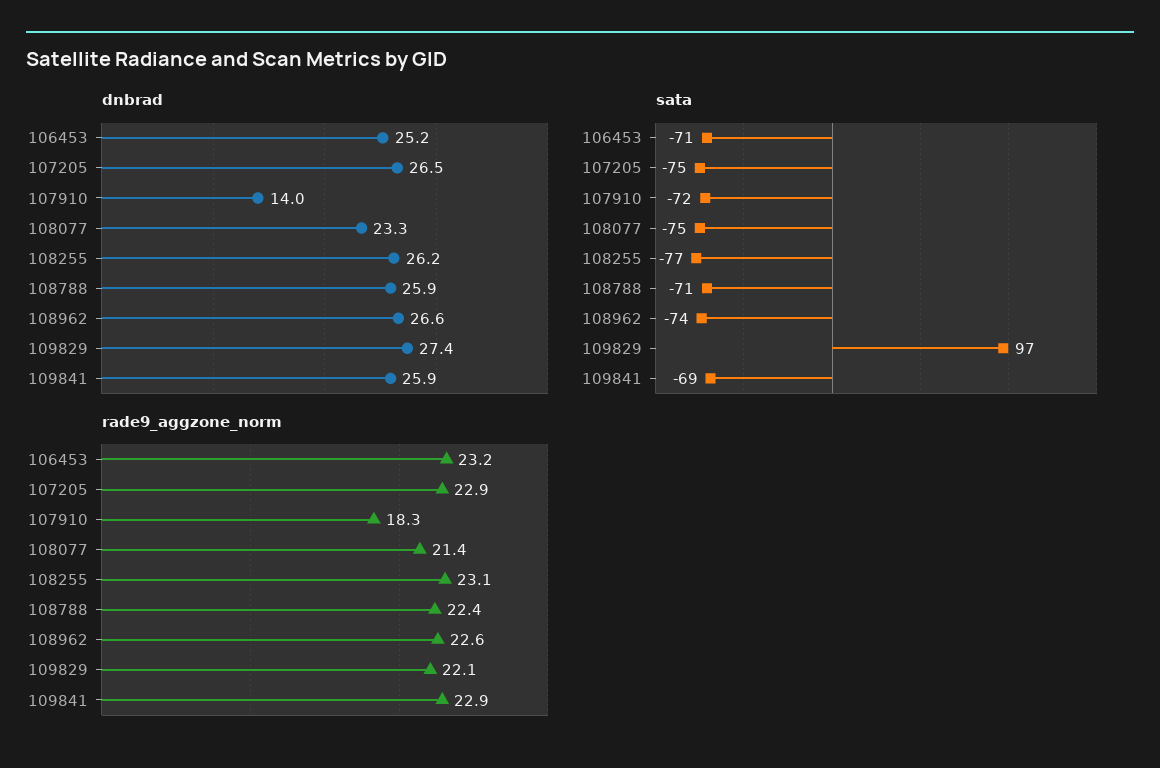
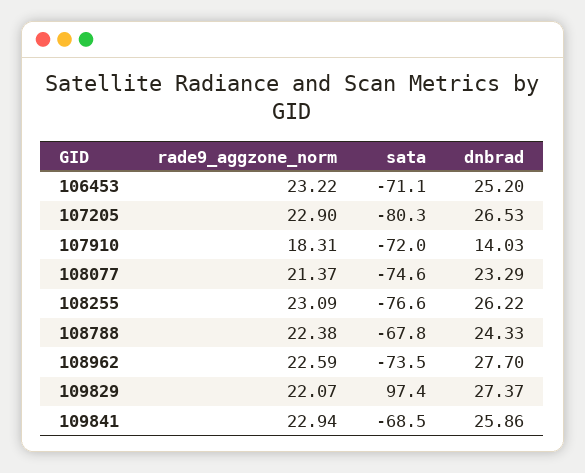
dnbrad, 108788: 25.9 -> 24.33
dnbrad, 108962: 26.6 -> 27.7
sata, 107205: -75 -> -80.3
sata, 108788: -71 -> -67.8

